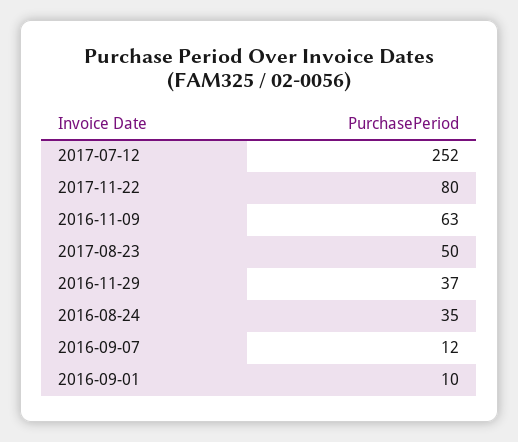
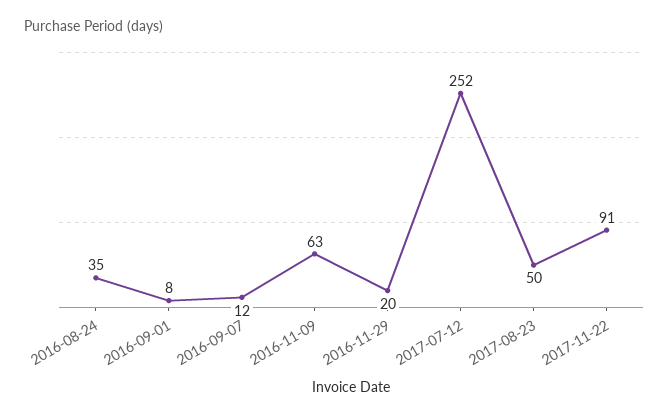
2017-11-22: 80 -> 91
2016-11-29: 37 -> 20
2016-09-01: 10 -> 8

